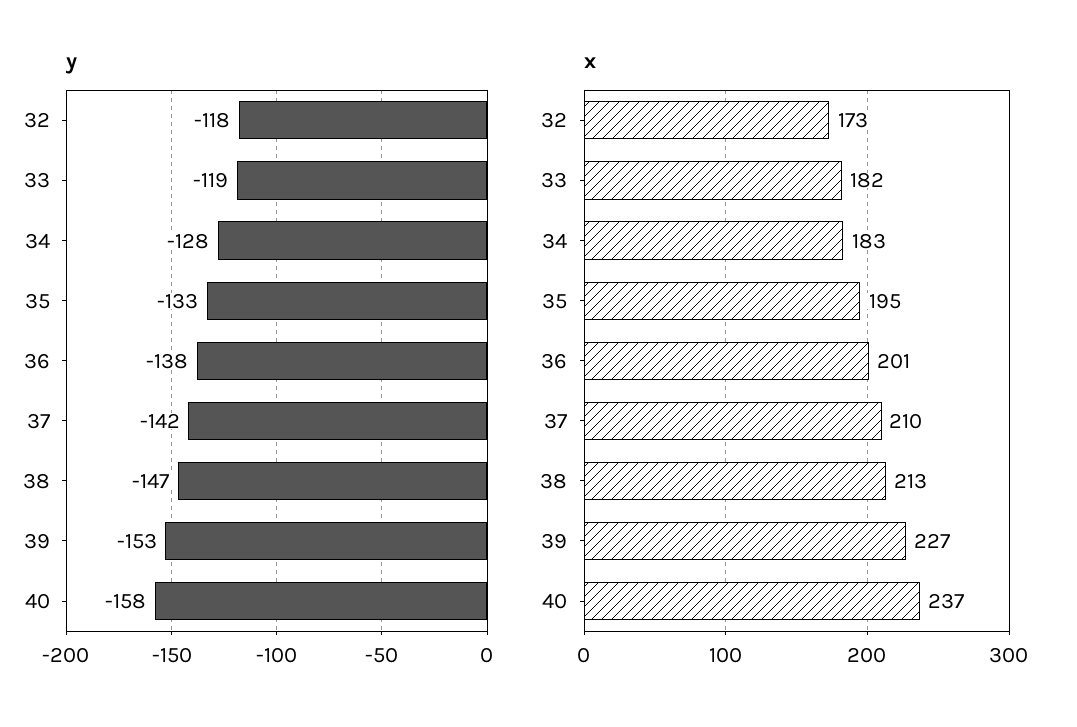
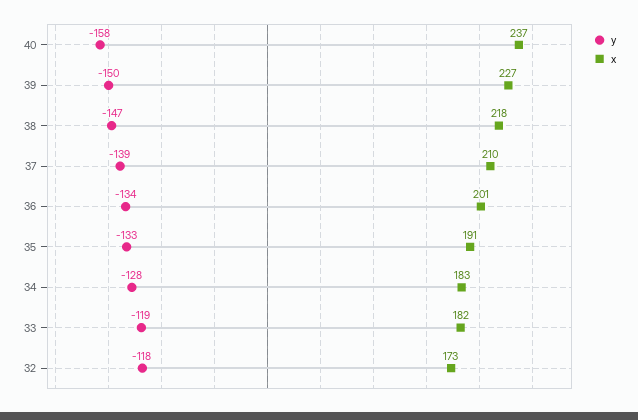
y, 36: -138 -> -134
y, 37: -142 -> -139
y, 39: -153 -> -150
x, 35: 195 -> 191
x, 38: 213 -> 218

